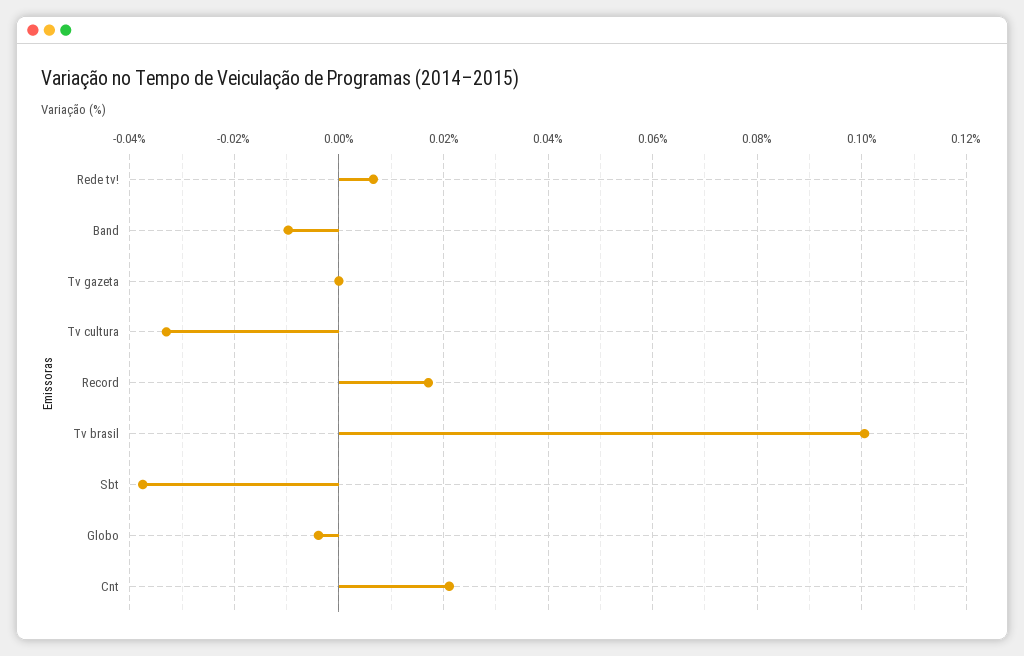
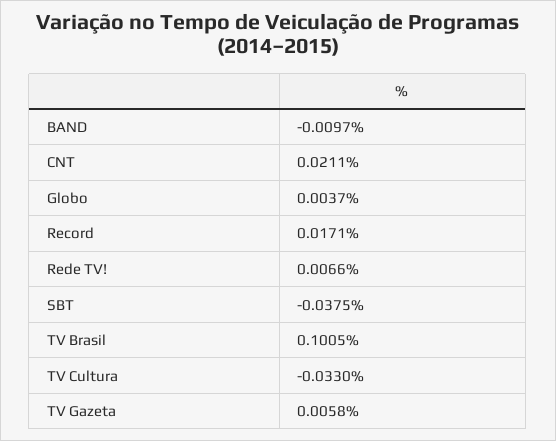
Tv gazeta: 0 -> 0.0058
Globo: -0.004 -> 0.0037

